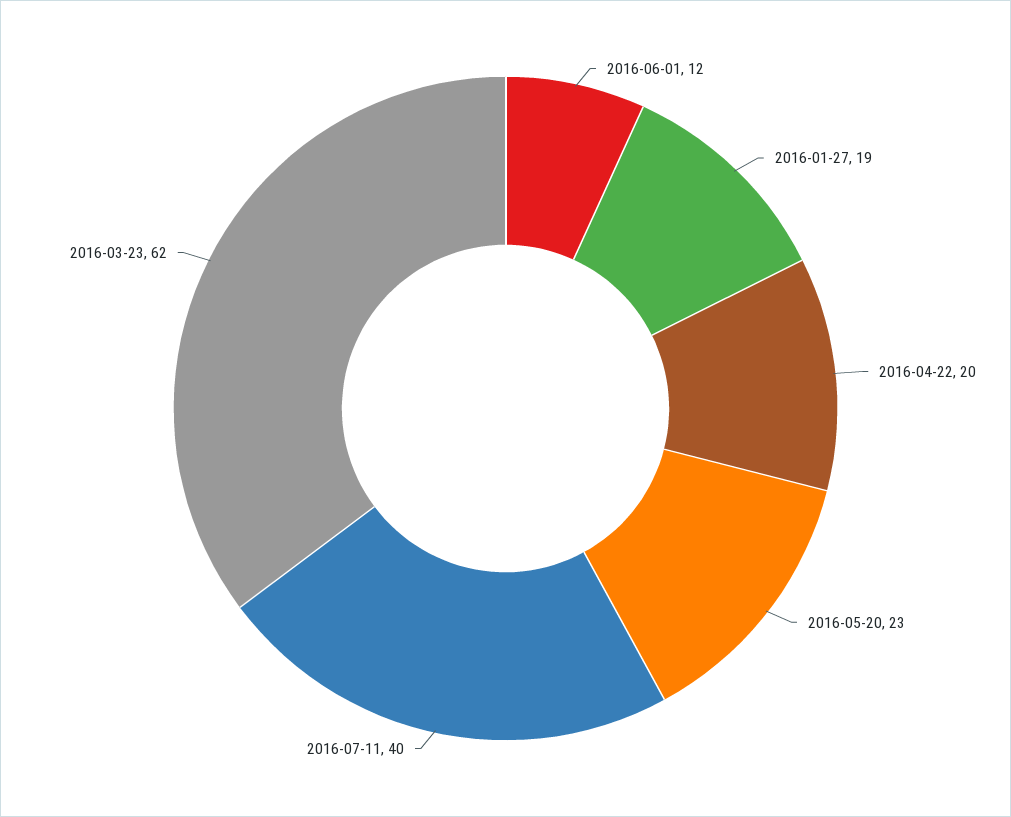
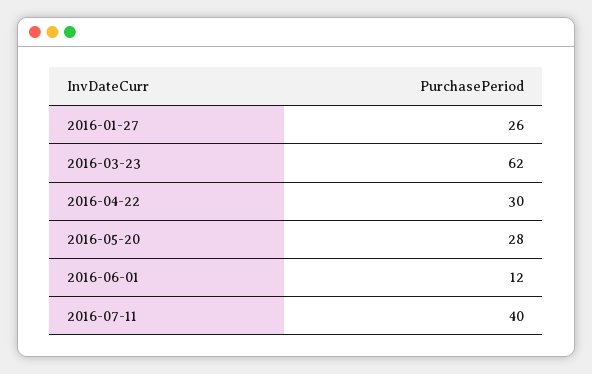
2016-01-27: 19 -> 26
2016-04-22: 20 -> 30
2016-05-20: 23 -> 28

